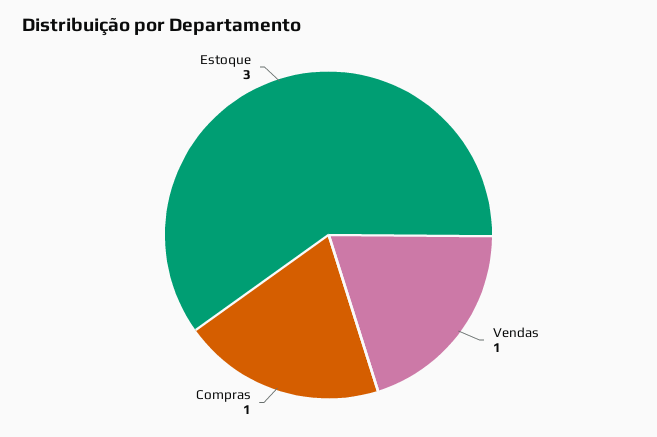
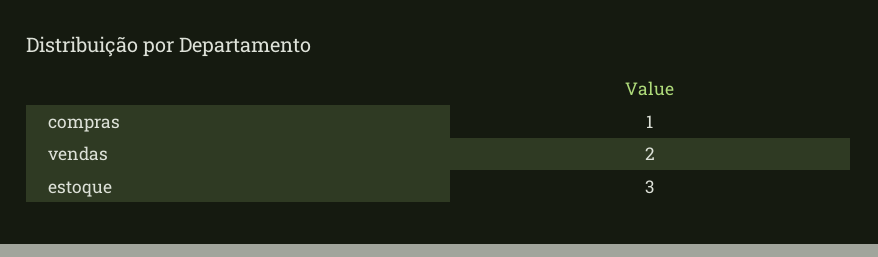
Vendas: 1 -> 2

